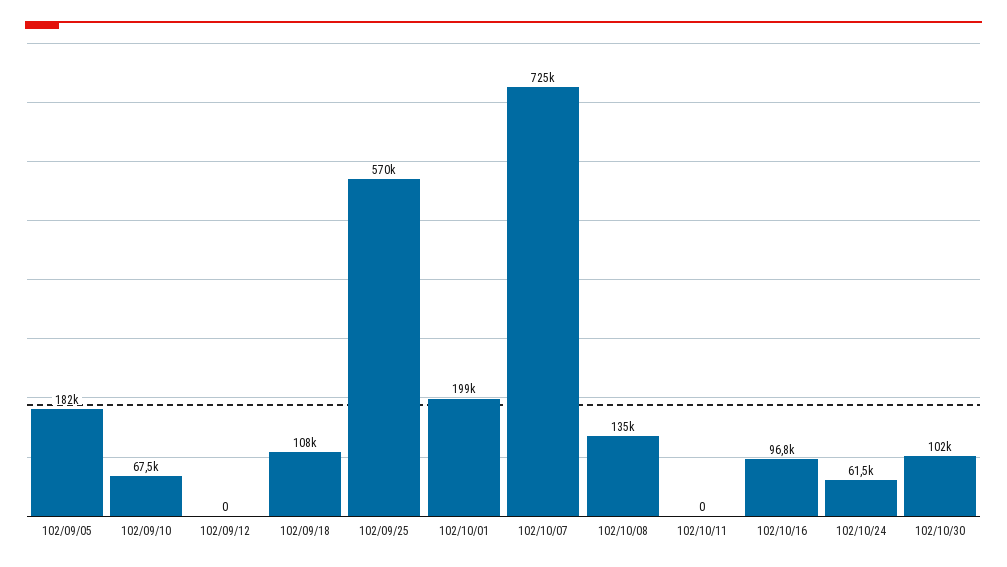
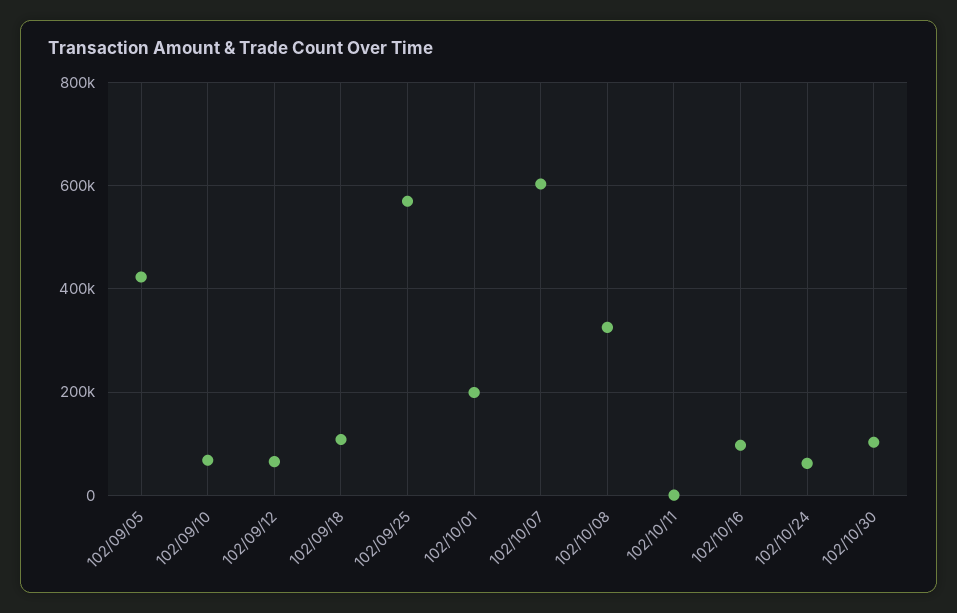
102/09/05: 182000 -> 420000
102/09/12: 0 -> 60000
102/10/07: 725000 -> 600000
102/10/08: 135000 -> 320000

